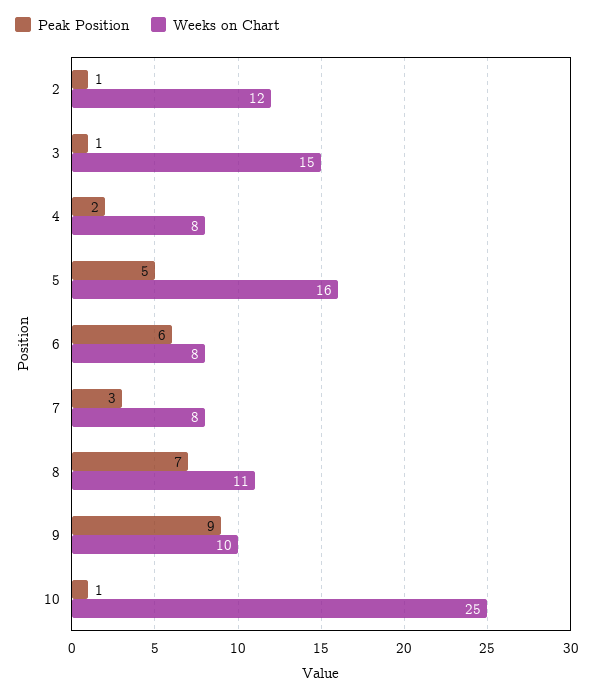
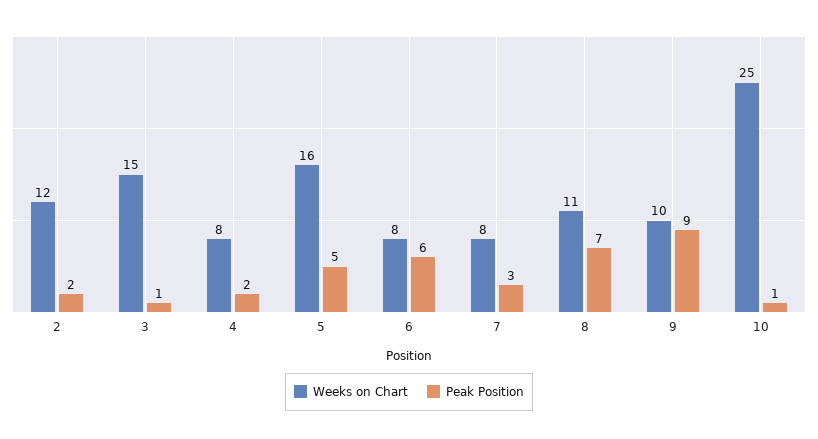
Peak Position, 2: 1 -> 2

